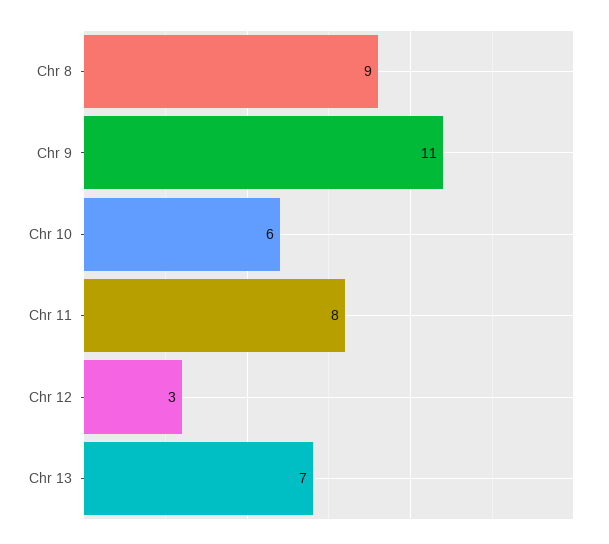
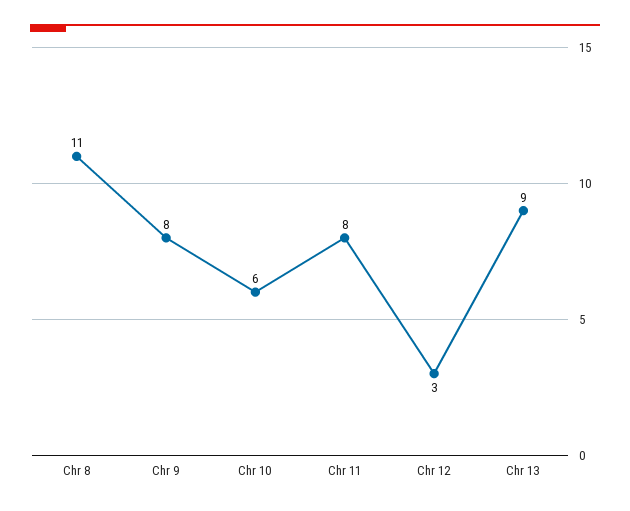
Chr 8: 9 -> 11
Chr 9: 11 -> 8
Chr 13: 7 -> 9

